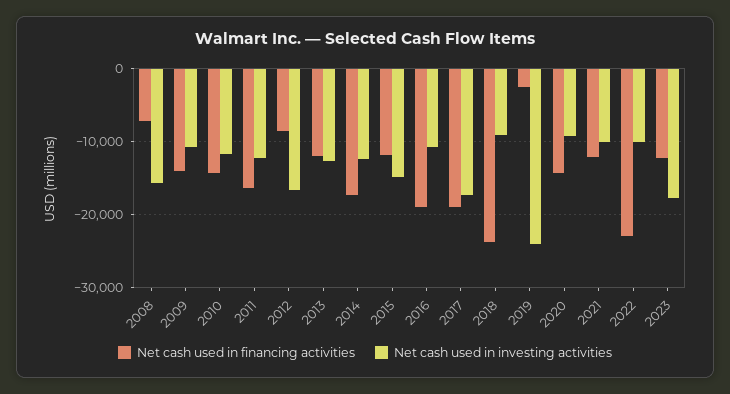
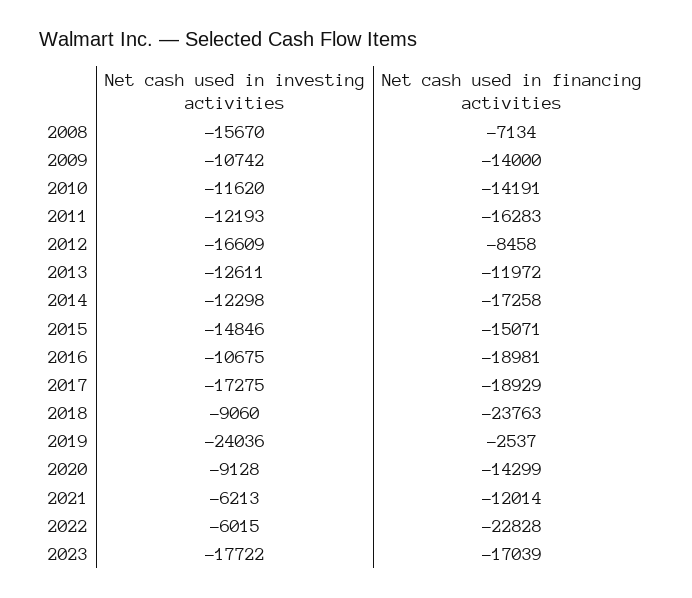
Net cash used in financing activities, 2015: -12000 -> -15071
Net cash used in investing activities, 2021: -10000 -> -6213
Net cash used in investing activities, 2022: -10000 -> -6015
Net cash used in financing activities, 2023: -12000 -> -17039

